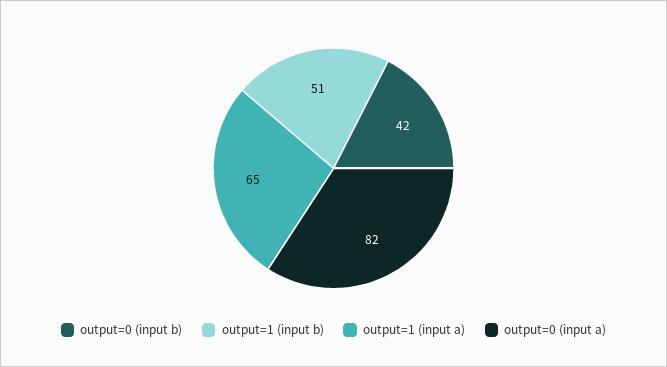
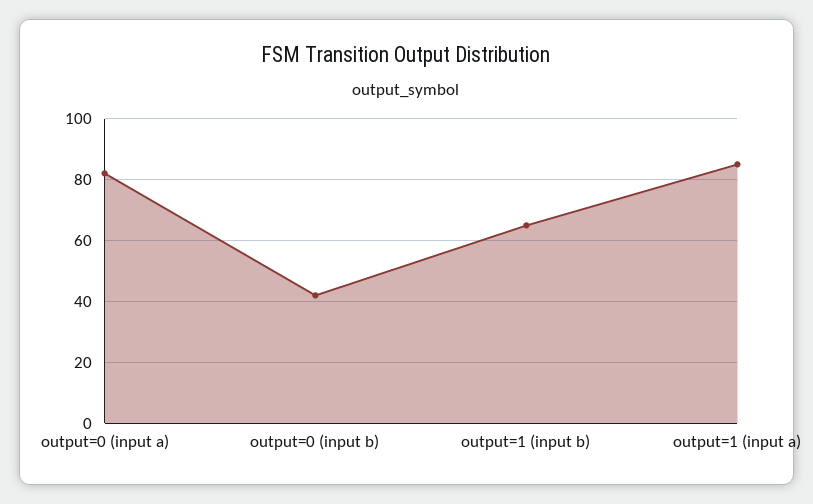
output=1 (input b): 51 -> 65
output=1 (input a): 65 -> 85

